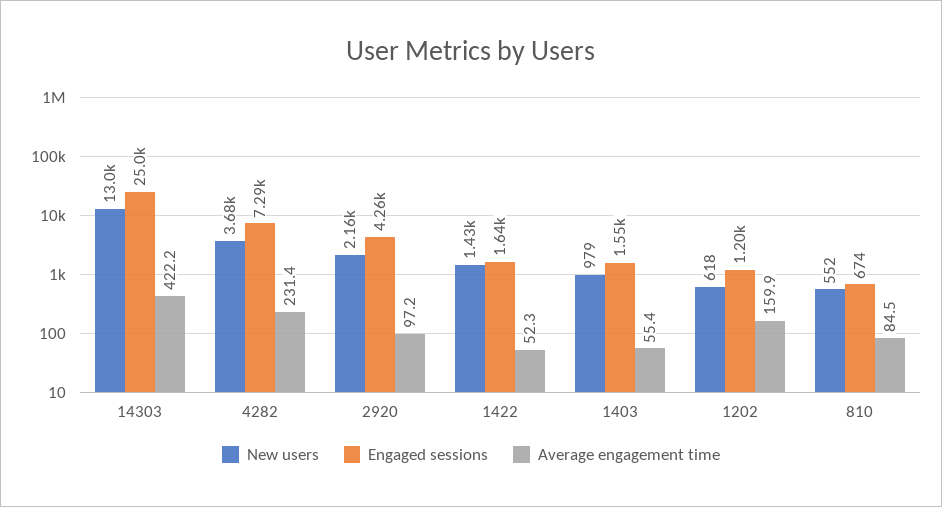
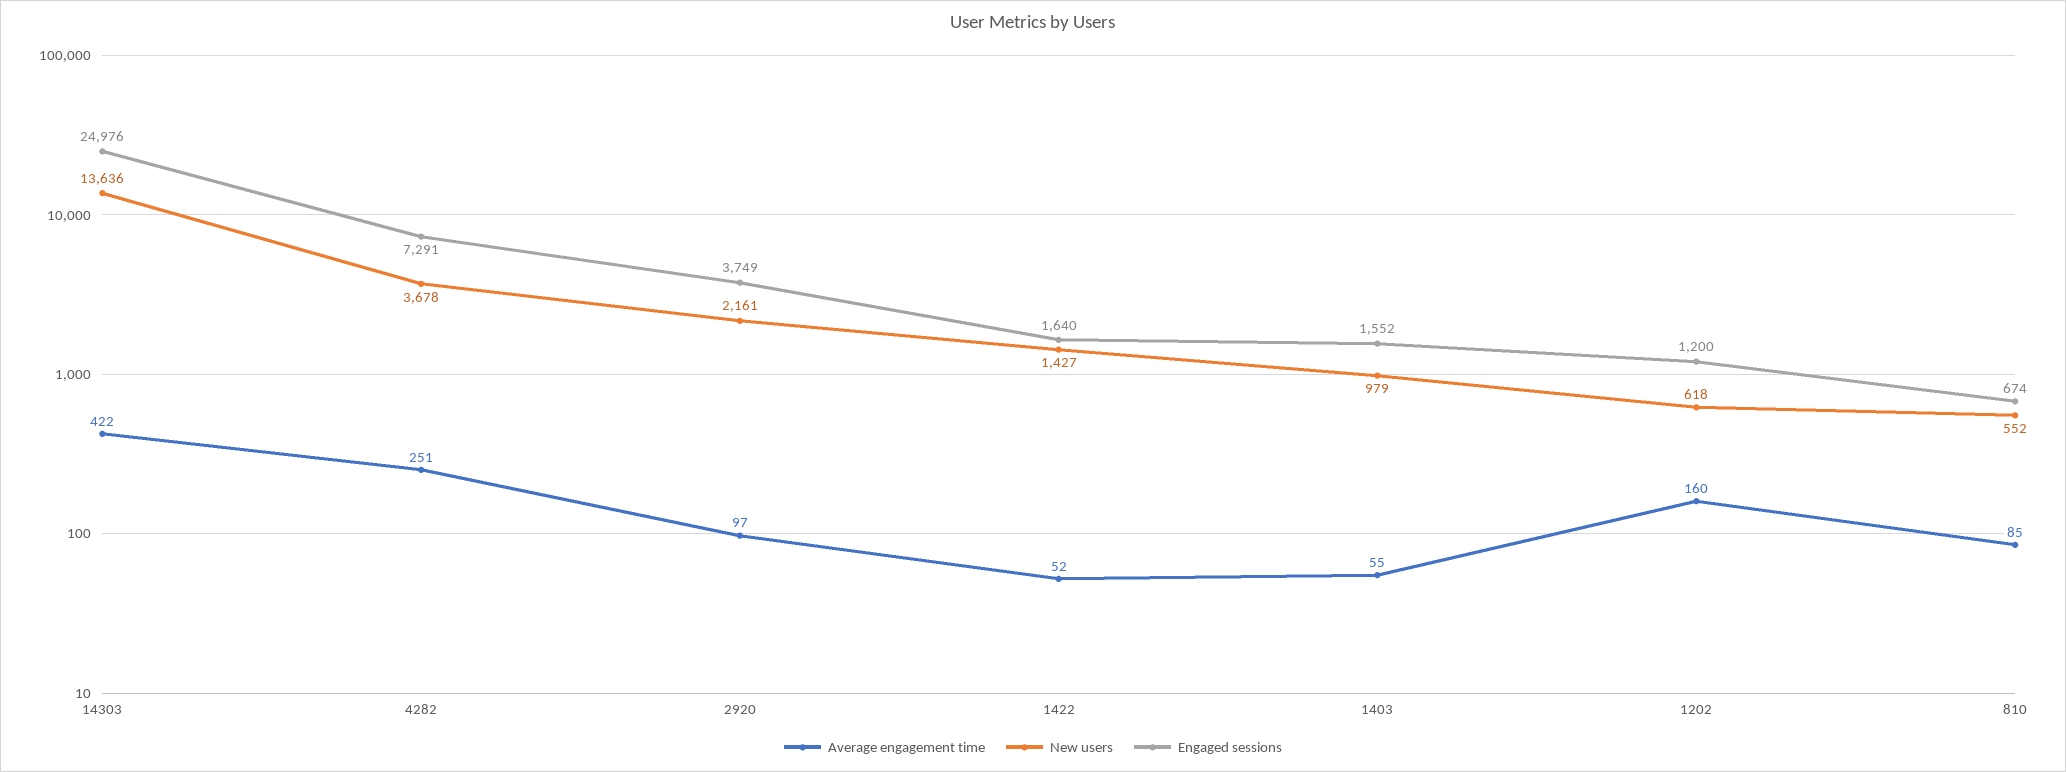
New users, 14303: 13000 -> 13636
Average engagement time, 4282: 231.4 -> 251
Engaged sessions, 2920: 4260 -> 3749

